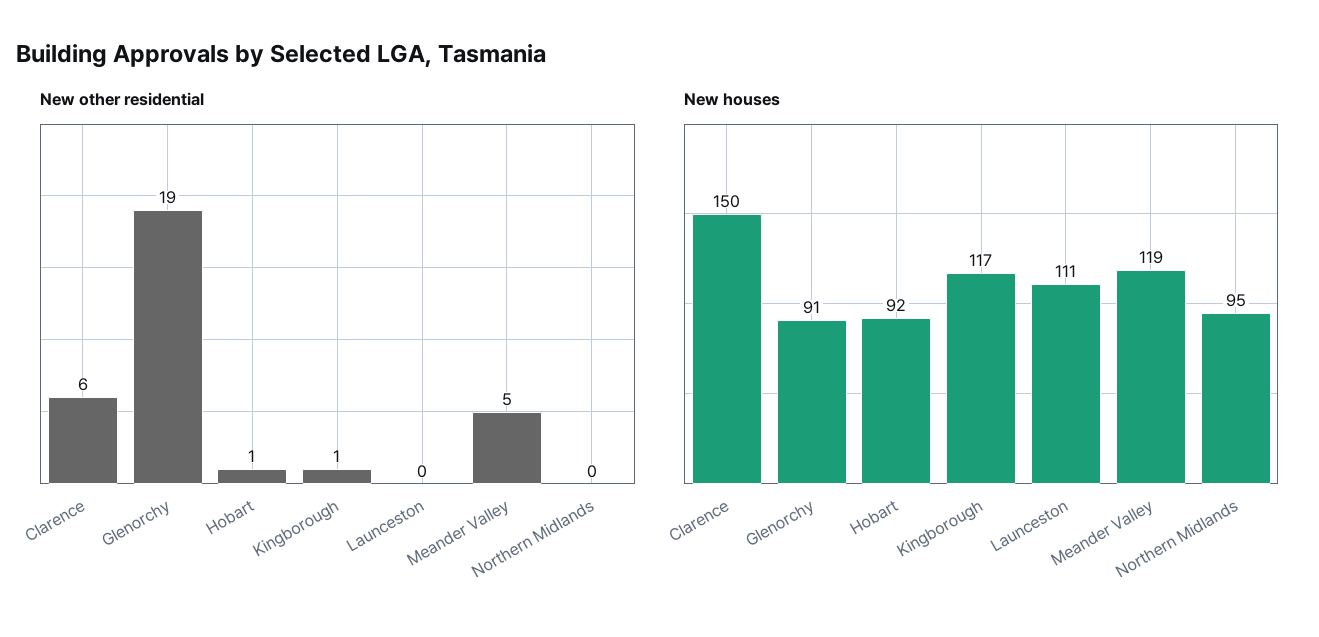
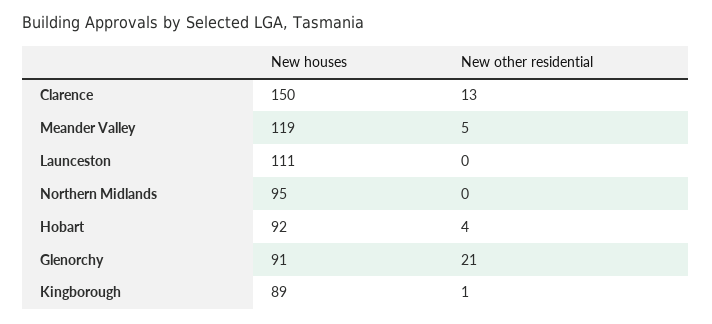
New other residential, Clarence: 6 -> 13
New other residential, Glenorchy: 19 -> 21
New other residential, Hobart: 1 -> 4
New houses, Kingborough: 117 -> 89

